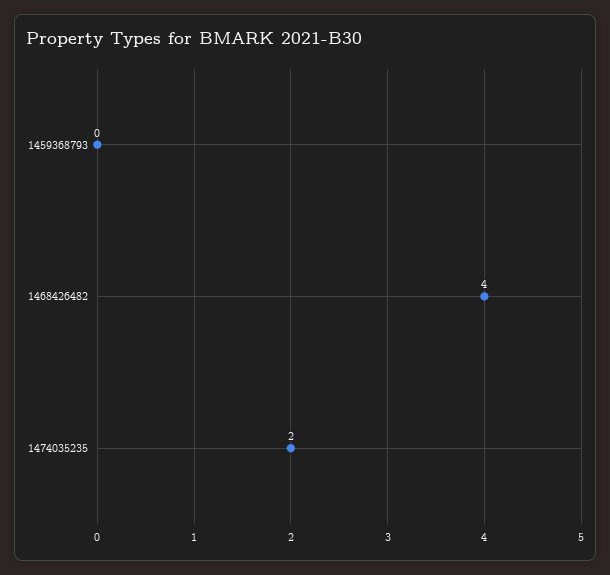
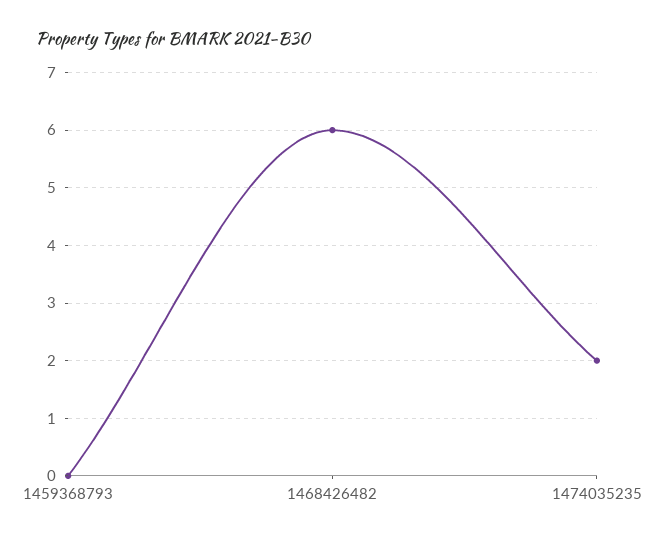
1468426482: 4 -> 6

